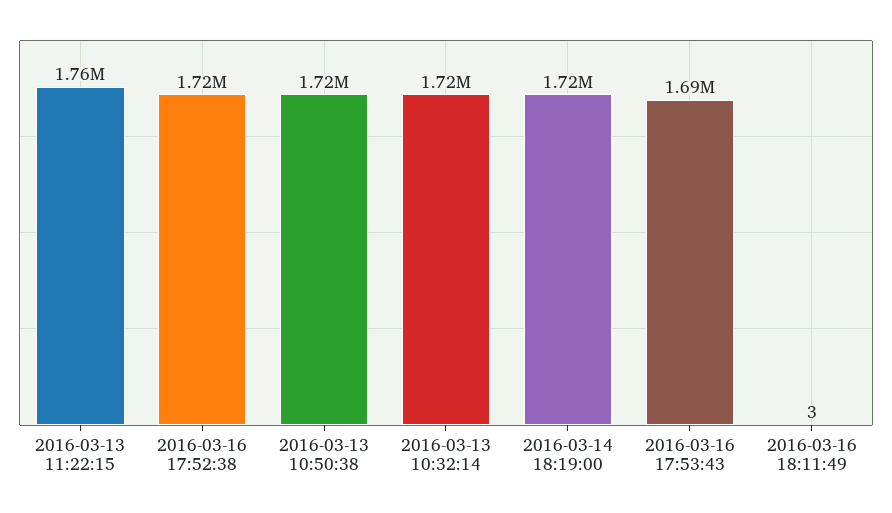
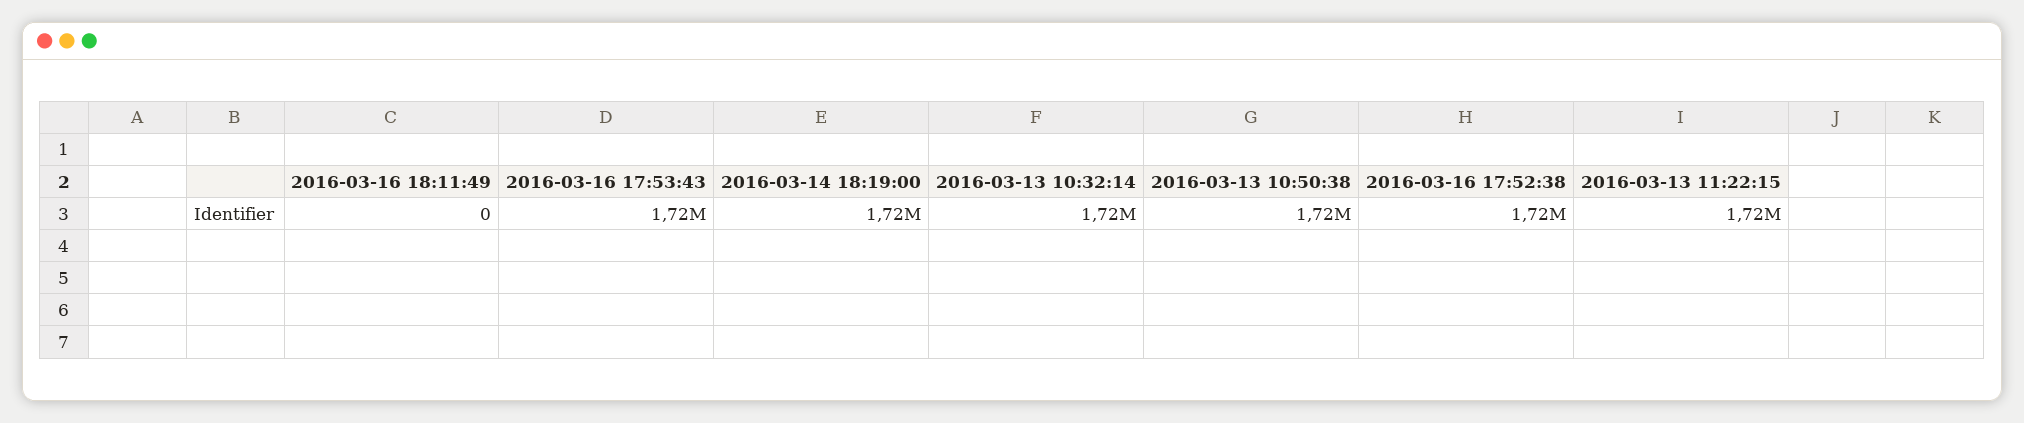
2016-03-13 11:22:15: 1760000 -> 1720000
2016-03-16 17:53:43: 1690000 -> 1720000
2016-03-16 18:11:49: 3 -> 0

